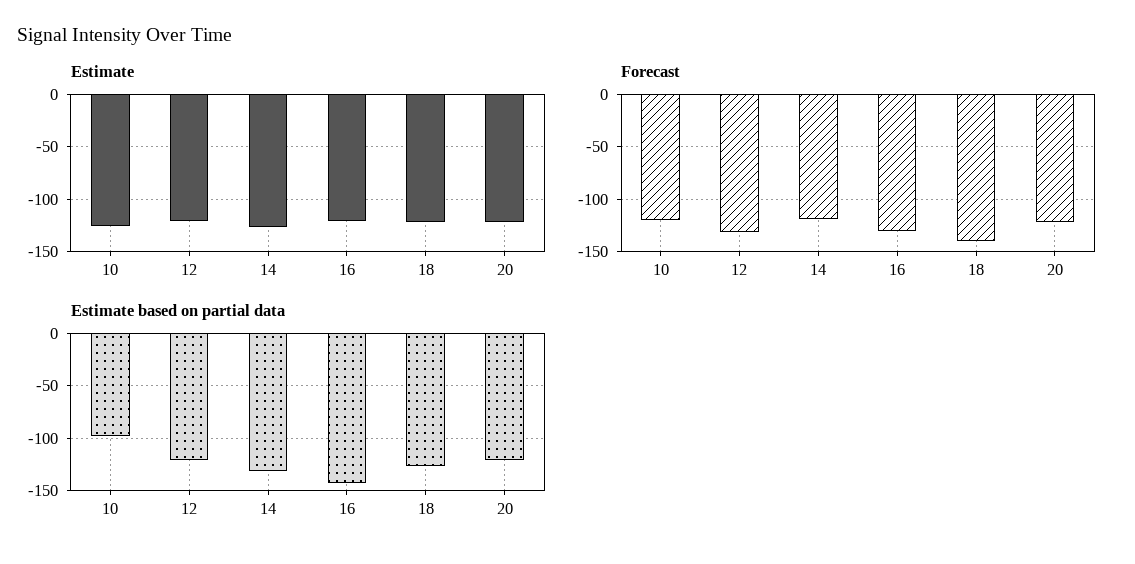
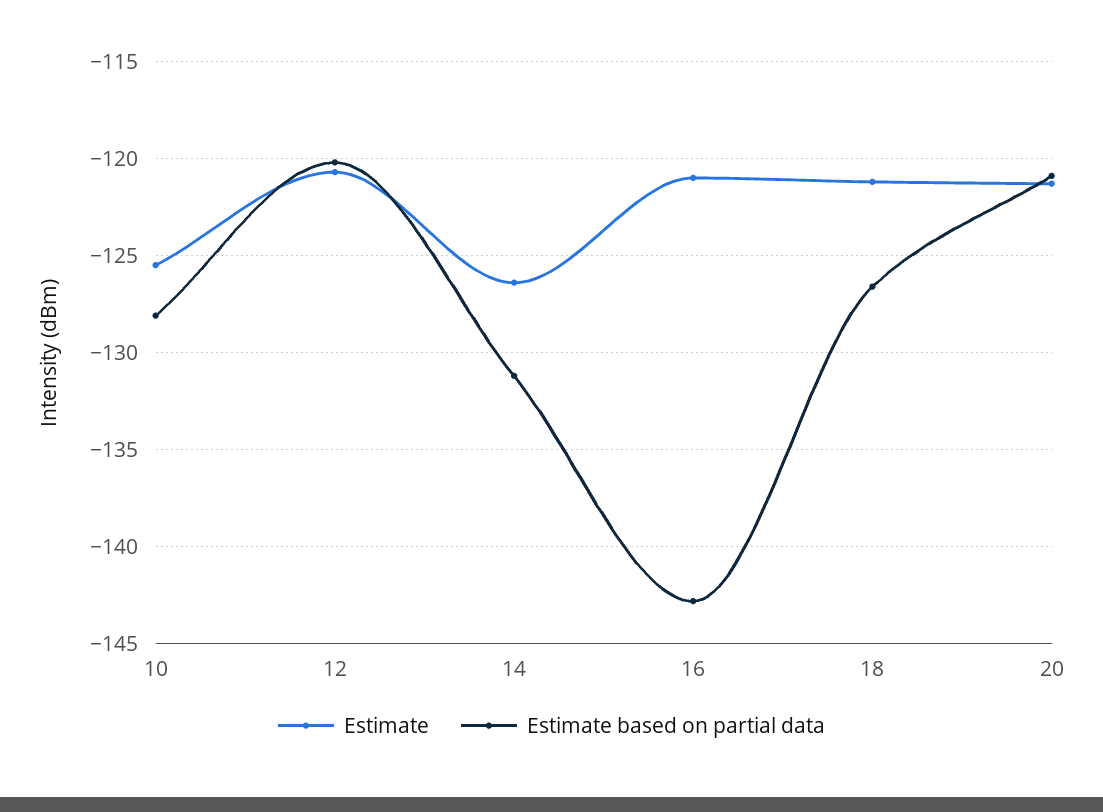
Forecast, 10: -120 -> none
Forecast, 12: -130 -> none
Forecast, 14: -120 -> none
Forecast, 16: -130 -> none
Forecast, 18: -140 -> none
Forecast, 20: -120 -> none
Estimate based on partial data, 10: -100 -> -128

